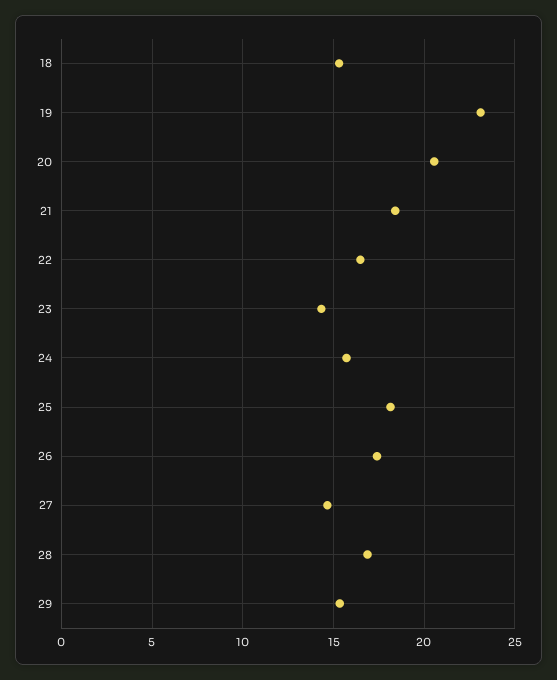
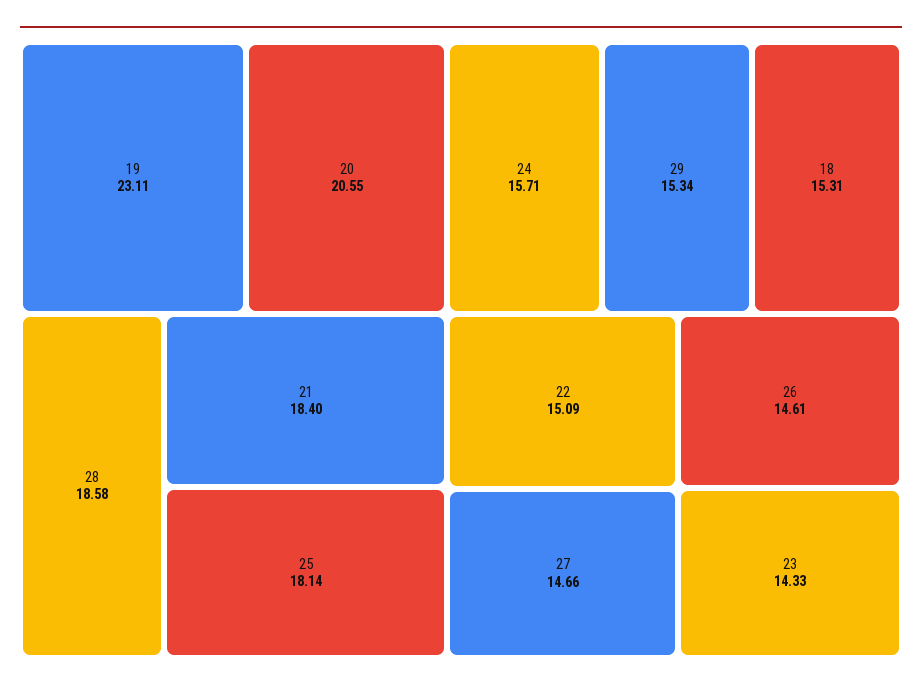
22: 16.5 -> 15.09
26: 17.5 -> 14.61
28: 17 -> 18.58

